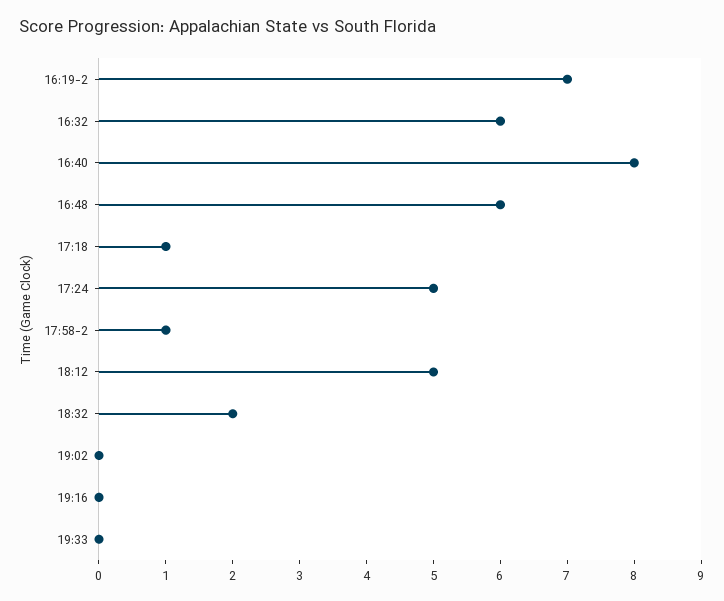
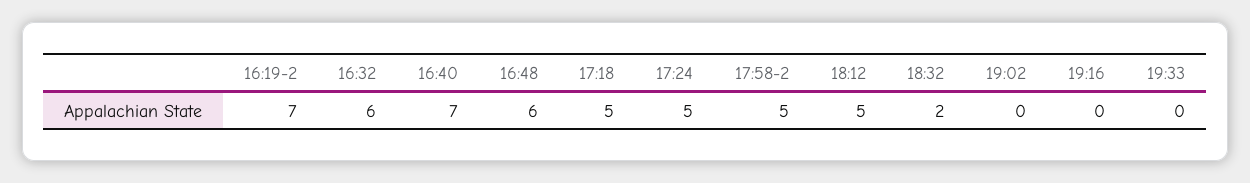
16:40: 8 -> 7
17:18: 1 -> 5
17:58-2: 1 -> 5

